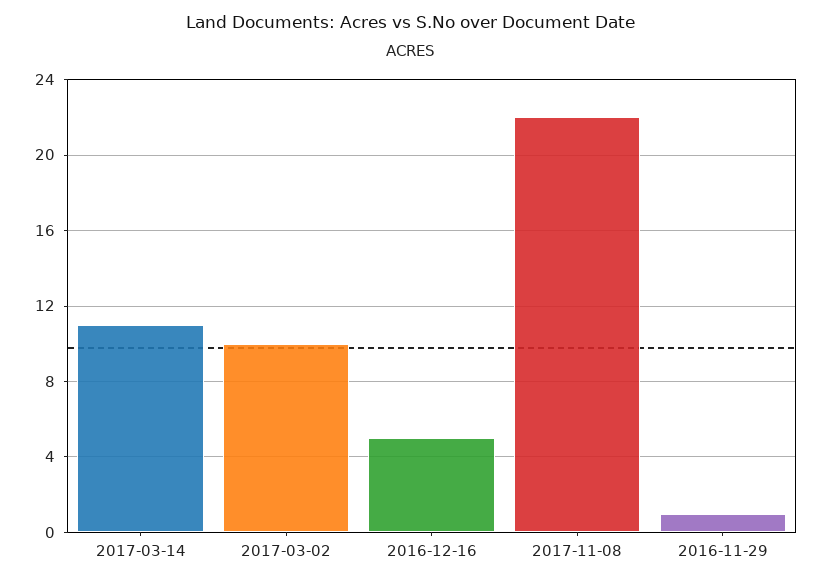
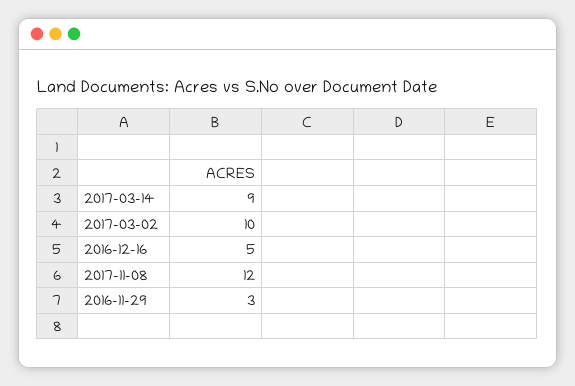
2017-03-14: 11 -> 9
2017-11-08: 22 -> 12
2016-11-29: 1 -> 3

